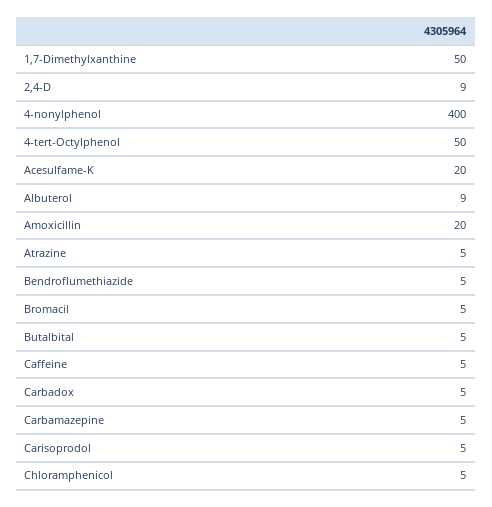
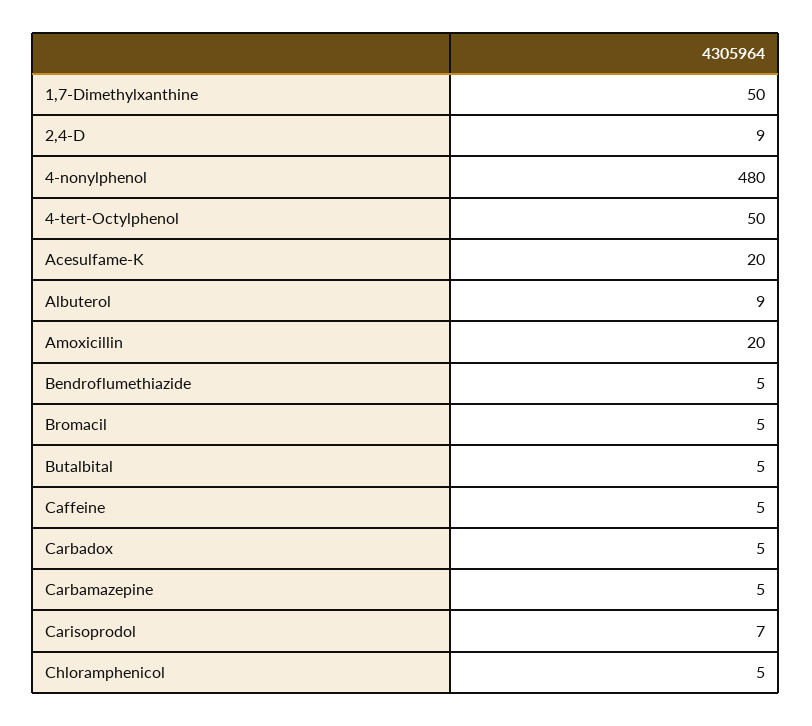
4-nonylphenol: 400 -> 480
Atrazine: 5 -> none
Carisoprodol: 5 -> 7

